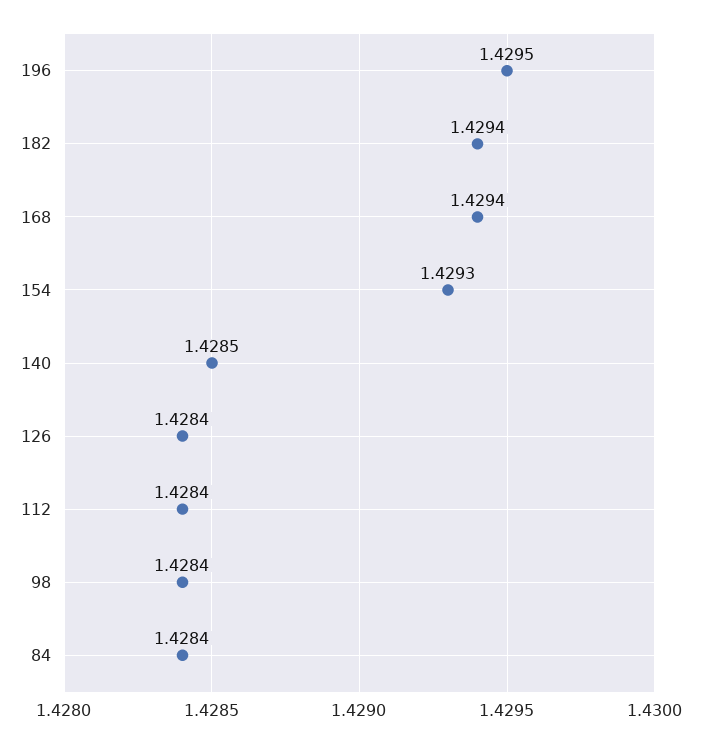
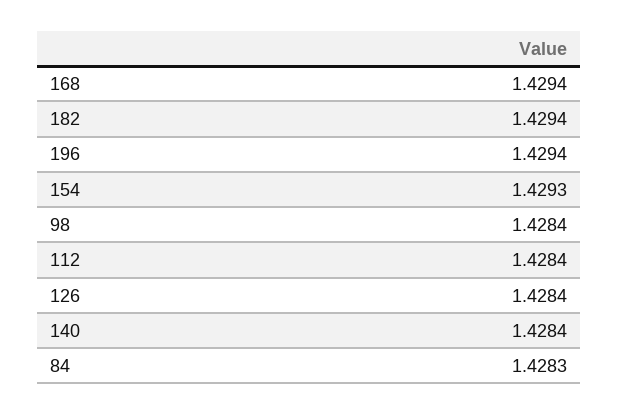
196: 1.4295 -> 1.4294
140: 1.4285 -> 1.4284
84: 1.4284 -> 1.4283

